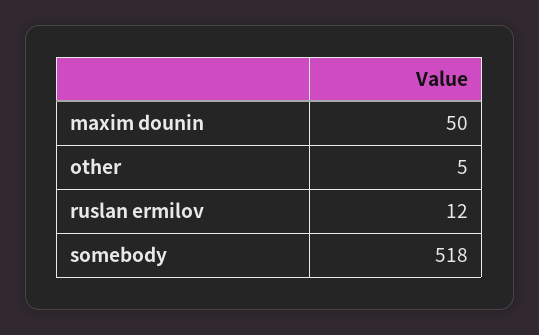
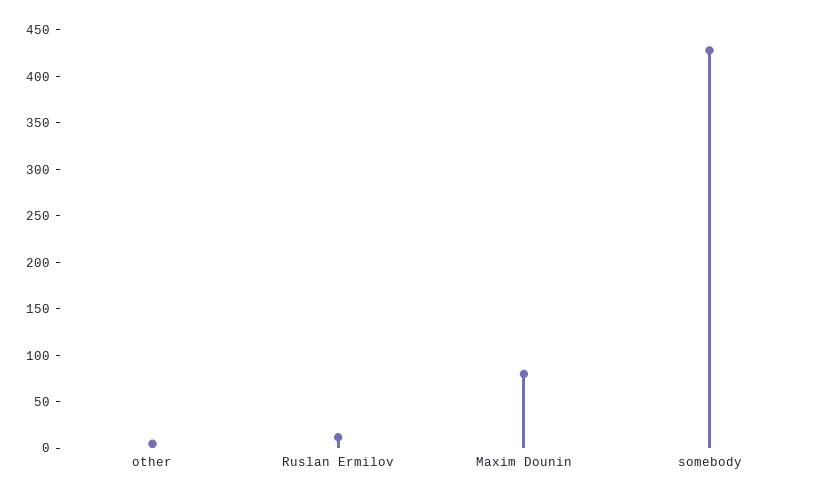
maxim dounin: 50 -> 80
somebody: 518 -> 430

